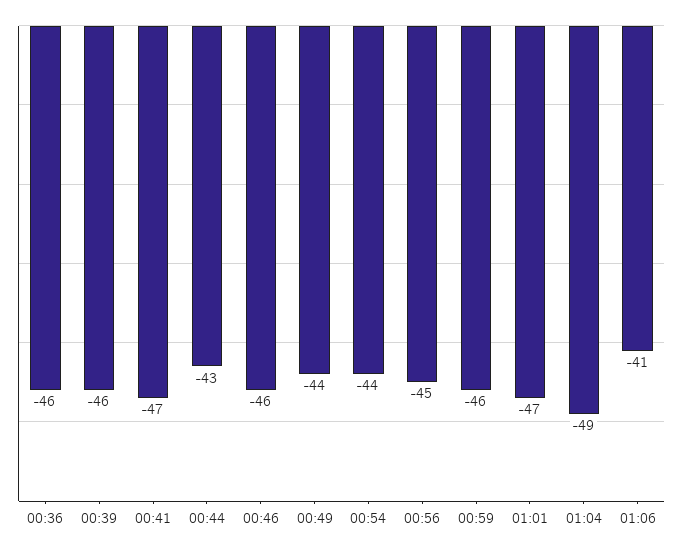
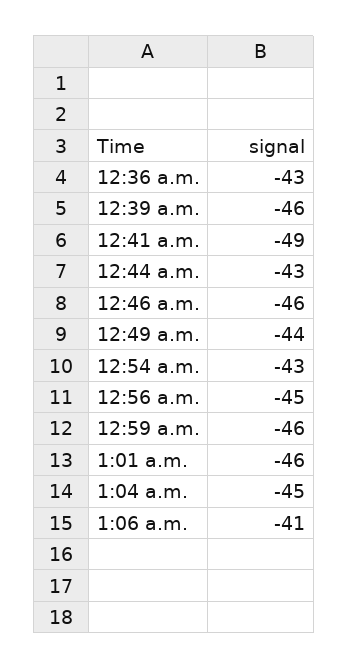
00:36: -46 -> -43
00:41: -47 -> -49
00:54: -44 -> -43
01:01: -47 -> -46
01:04: -49 -> -45

